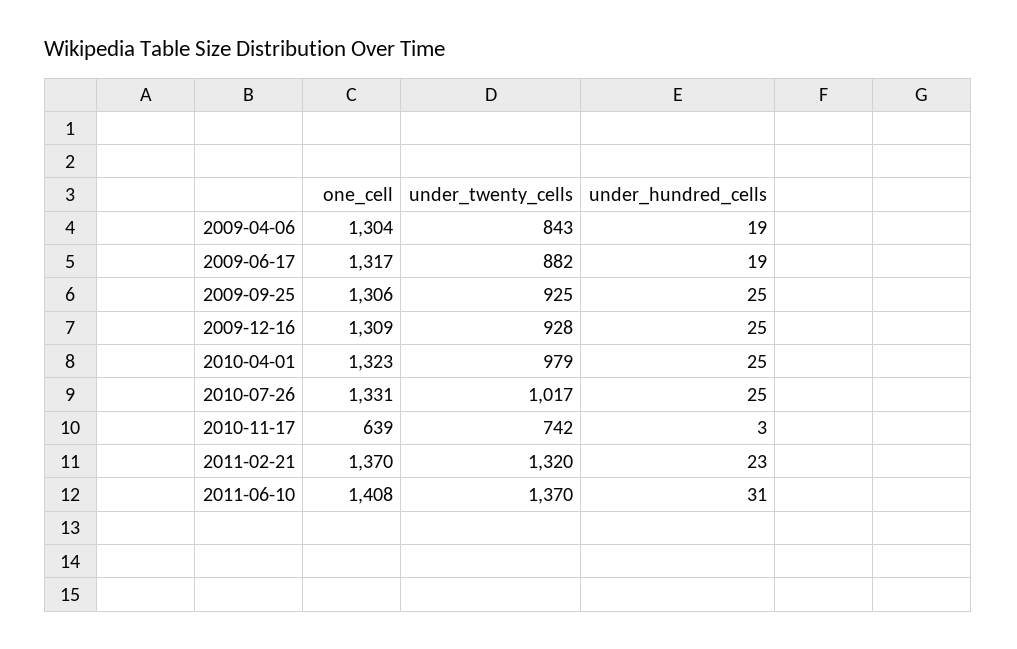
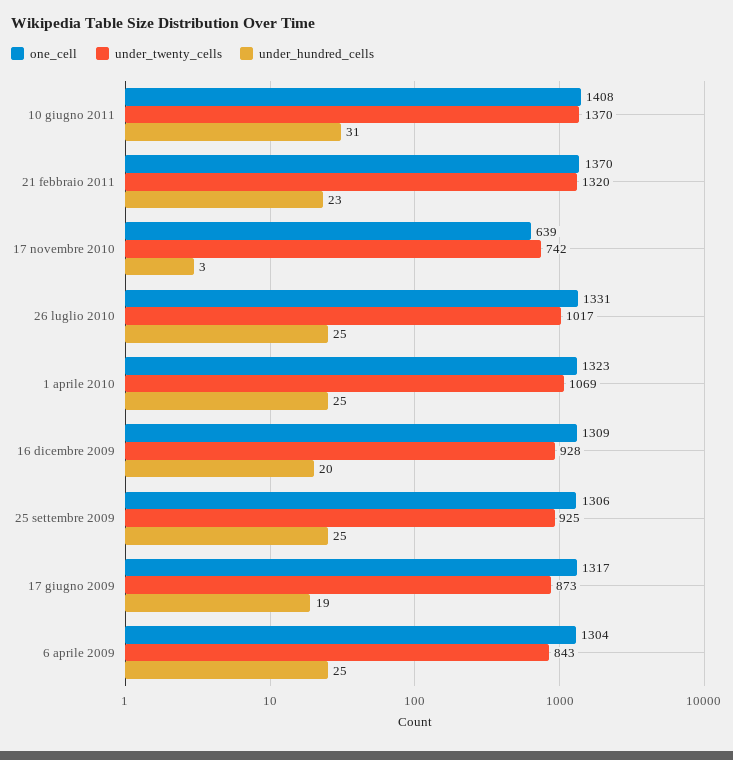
under_hundred_cells, 2009-04-06: 19 -> 25
under_twenty_cells, 2009-06-17: 882 -> 873
under_hundred_cells, 2009-12-16: 25 -> 20
under_twenty_cells, 2010-04-01: 979 -> 1069

